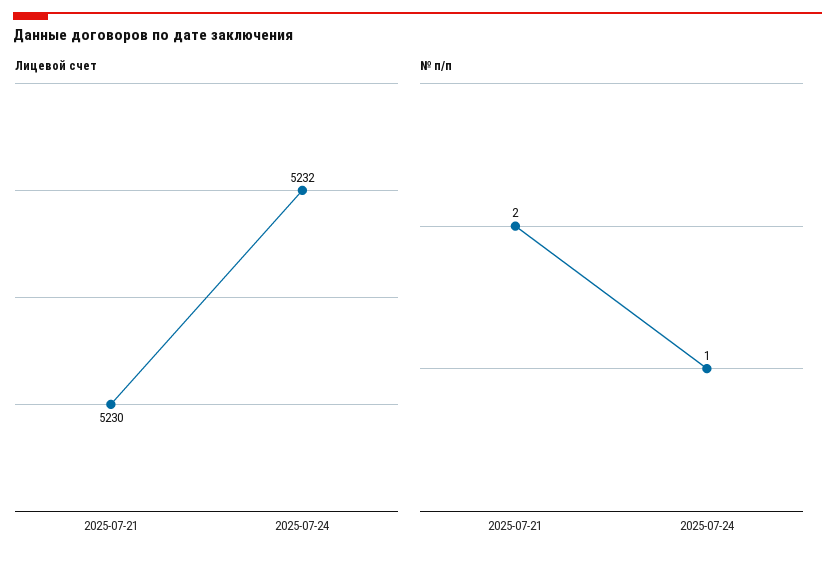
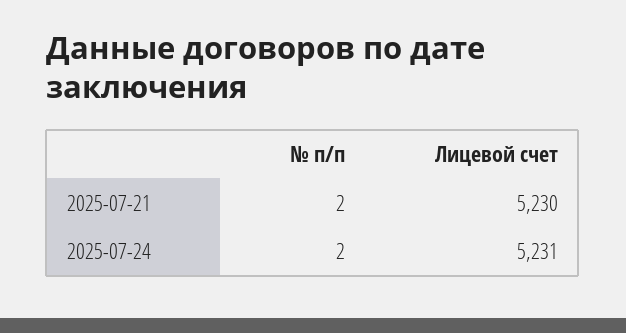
Лицевой счет, 2025-07-24: 5232 -> 5231
№ п/п, 2025-07-24: 1 -> 2

